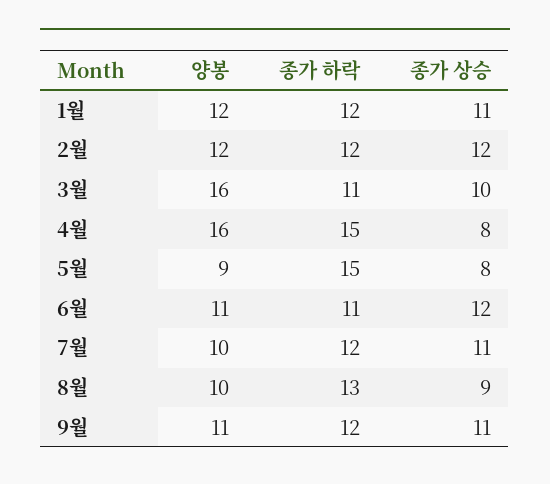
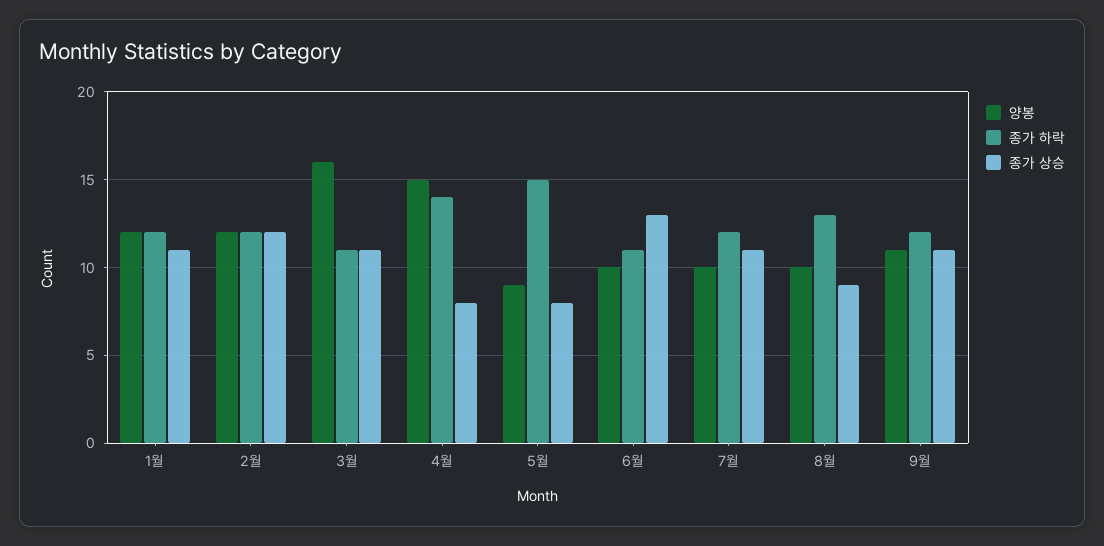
종가 상승, 3월: 10 -> 11
양봉, 4월: 16 -> 15
종가 하락, 4월: 15 -> 14
양봉, 6월: 11 -> 10
종가 상승, 6월: 12 -> 13

